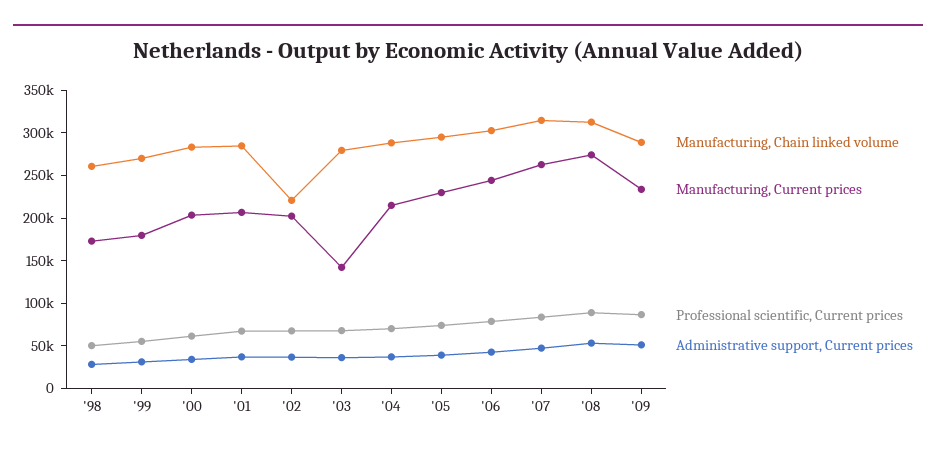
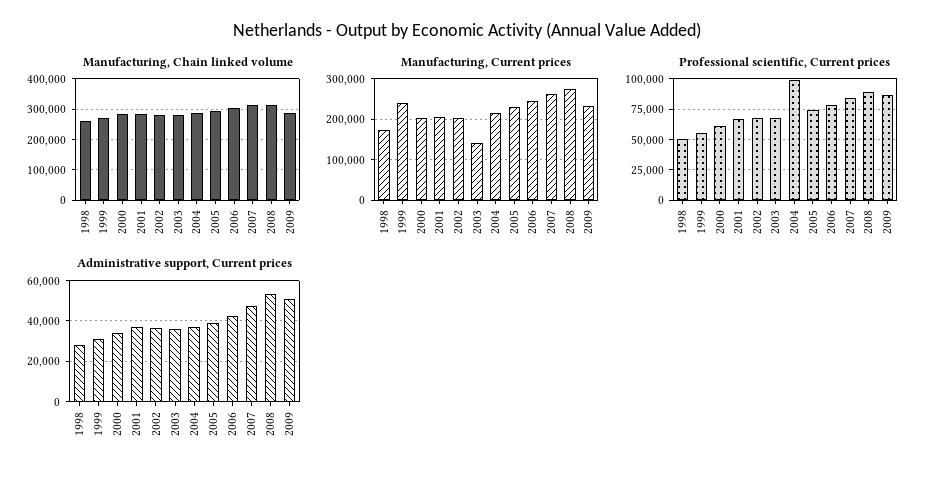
Manufacturing, Current prices, '99: 180000 -> 240000
Manufacturing, Chain linked volume, '02: 220000 -> 280000
Professional scientific, Current prices, '04: 70000 -> 100000

